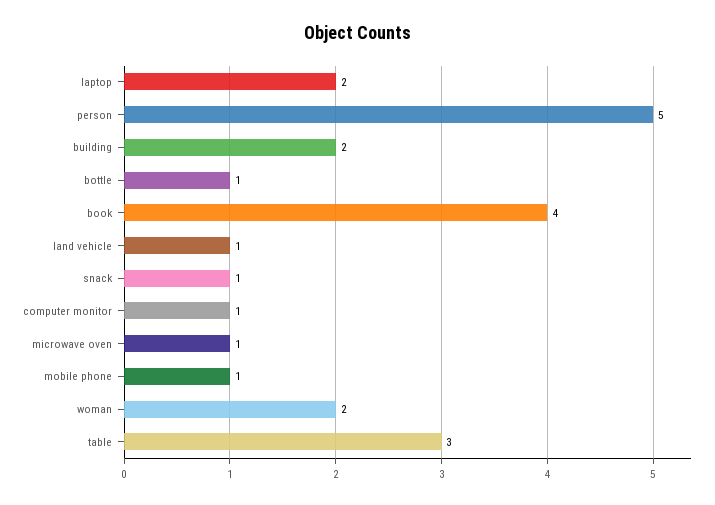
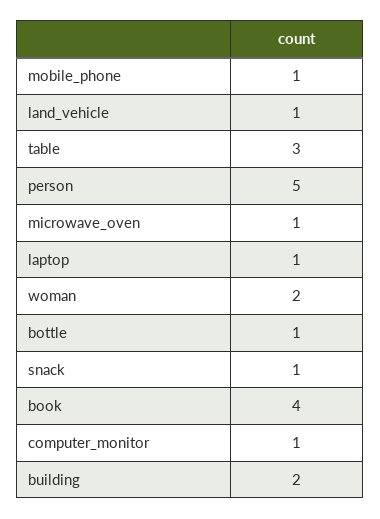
laptop: 2 -> 1

